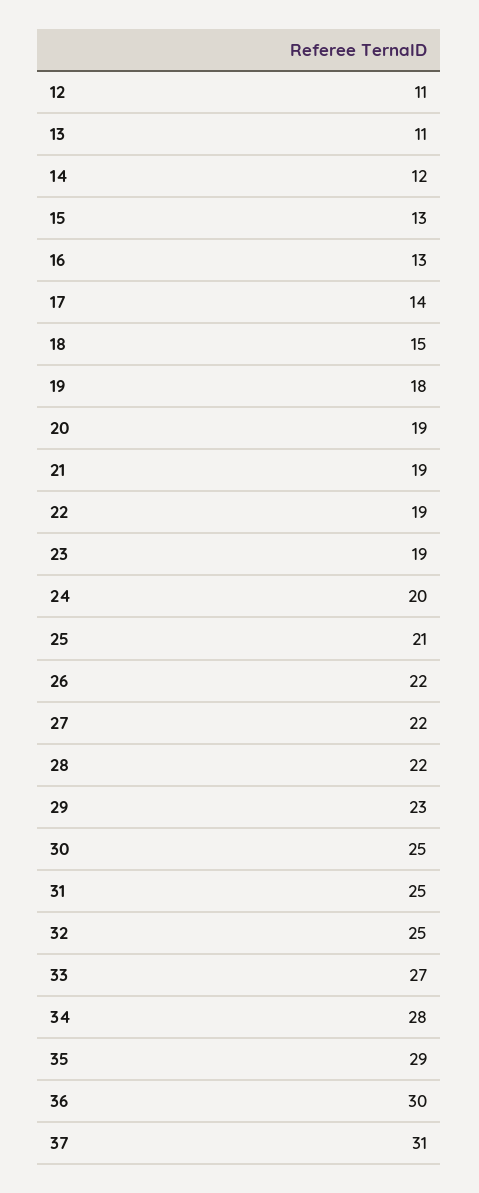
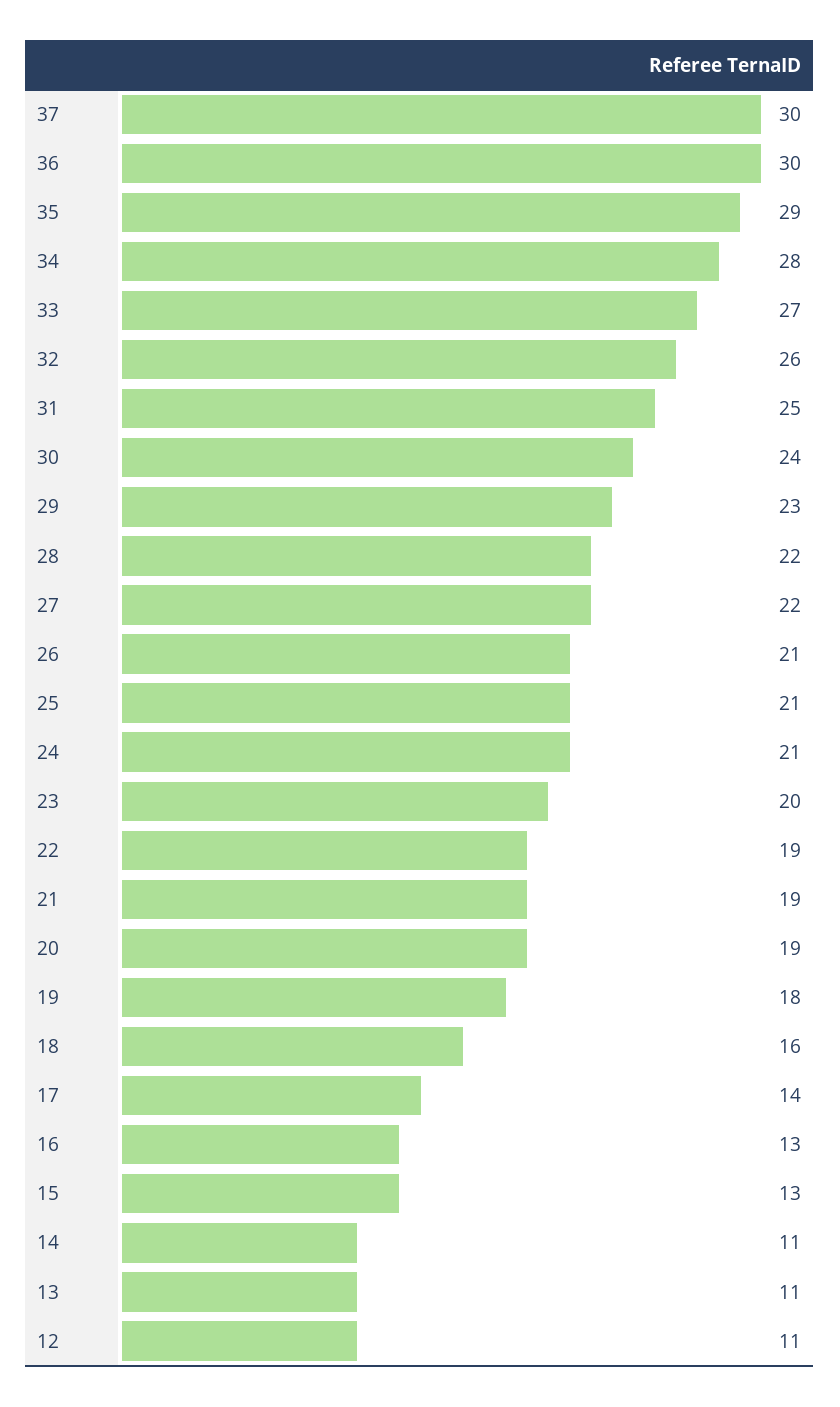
14: 12 -> 11
18: 15 -> 16
23: 19 -> 20
24: 20 -> 21
26: 22 -> 21
30: 25 -> 24
32: 25 -> 26
37: 31 -> 30

